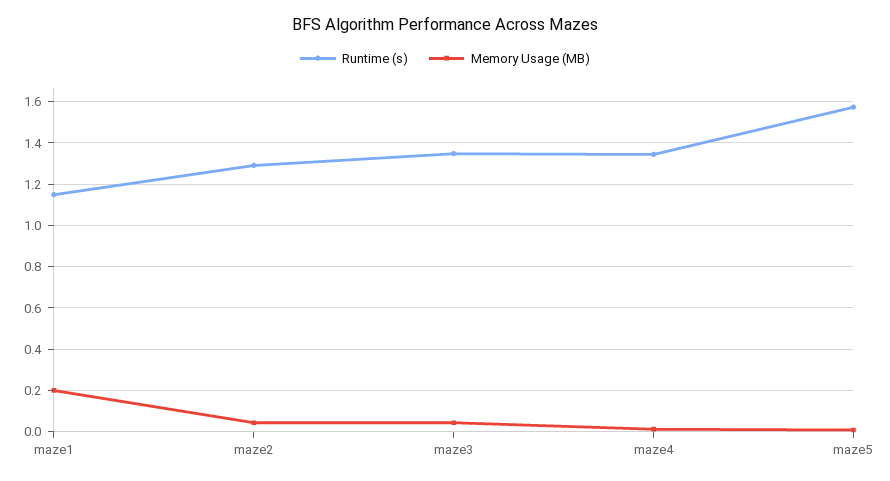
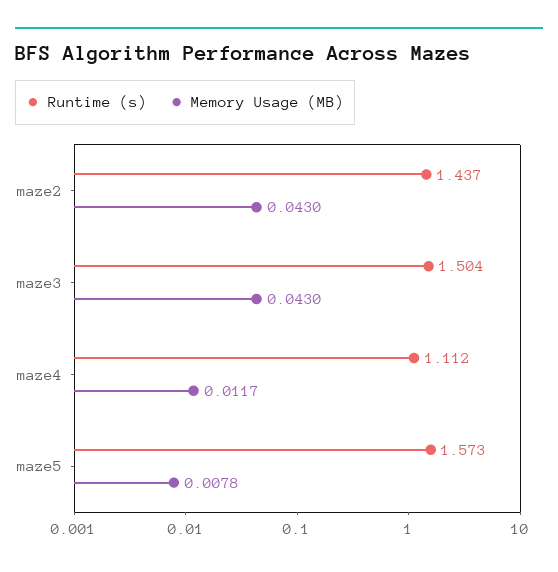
Runtime (s), maze1: 1.15 -> none
Memory Usage (MB), maze1: 0.2 -> none
Runtime (s), maze2: 1.3 -> 1.437
Runtime (s), maze3: 1.35 -> 1.504
Runtime (s), maze4: 1.35 -> 1.112

